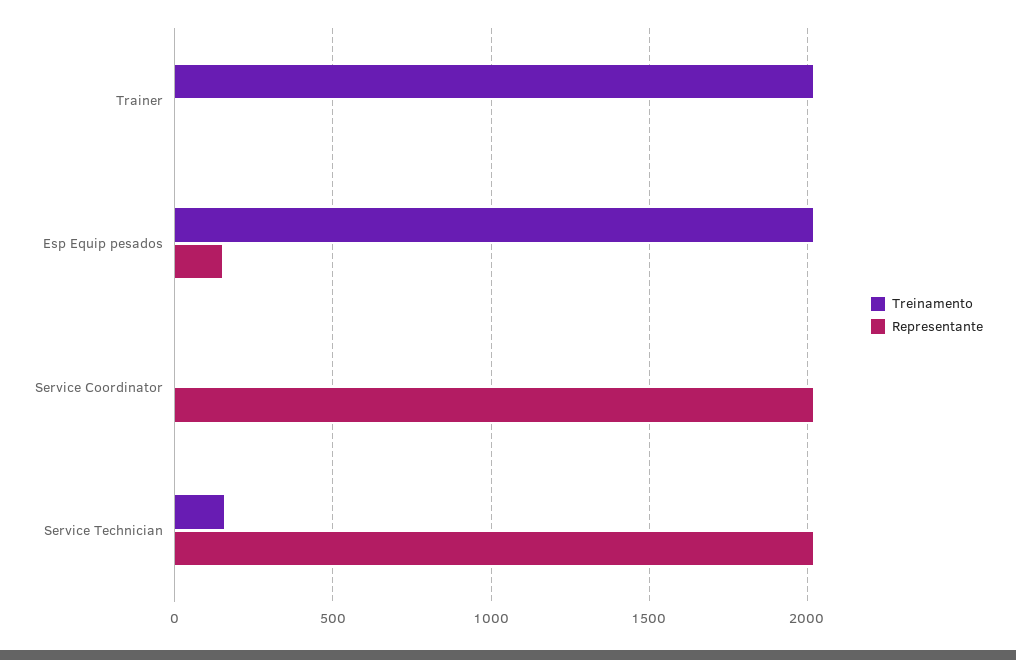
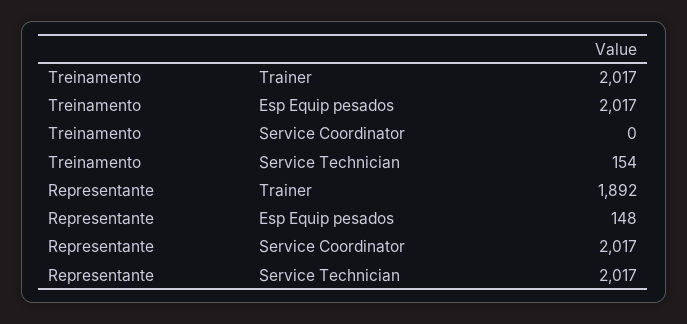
Representante, Trainer: 0 -> 1892

